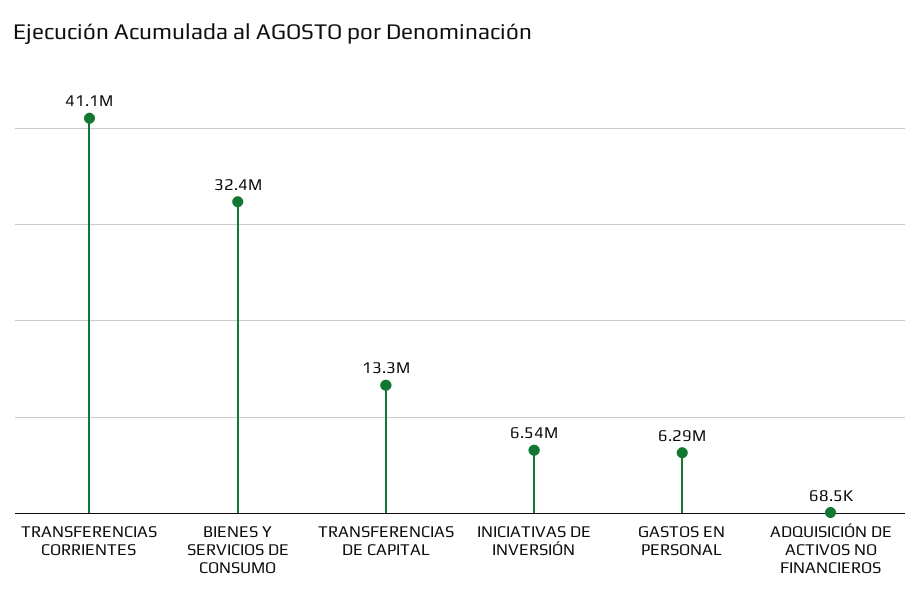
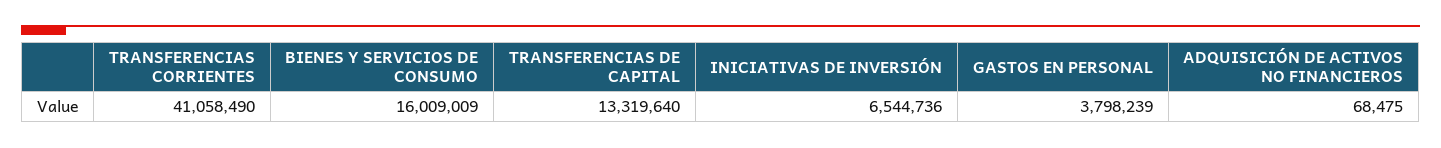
BIENES Y SERVICIOS DE CONSUMO: 32400000 -> 16009009
GASTOS EN PERSONAL: 6290000 -> 3798239

